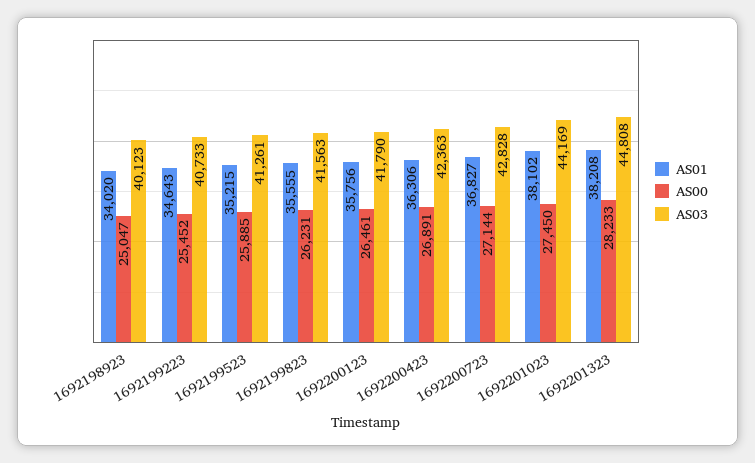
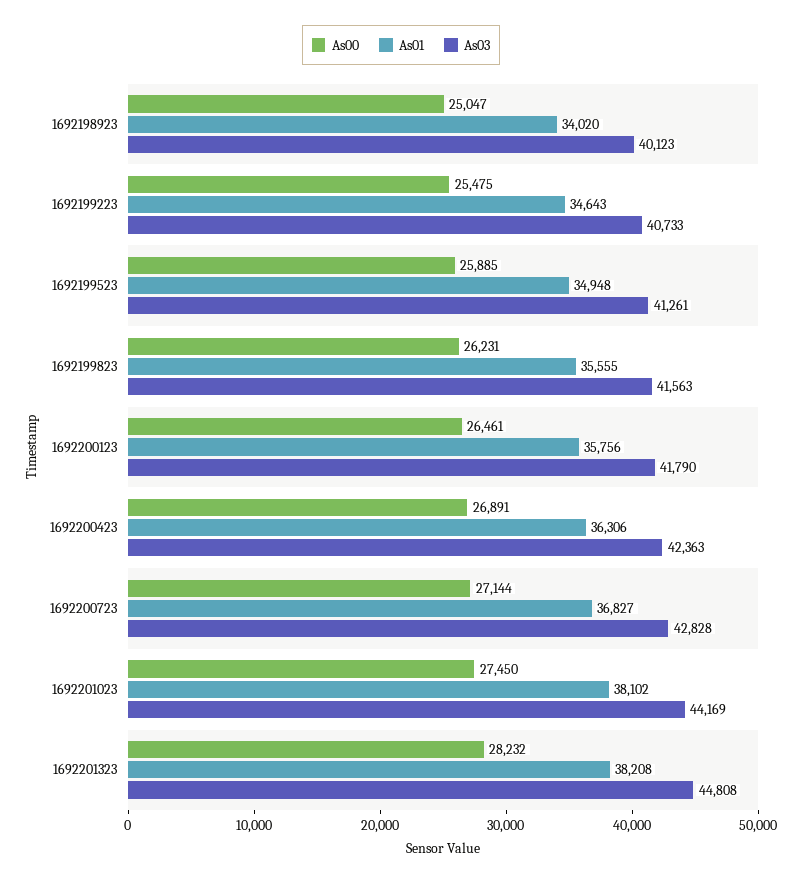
AS00, 1692199223: 25452 -> 25475
AS01, 1692199523: 35215 -> 34948
AS00, 1692201323: 28233 -> 28232

